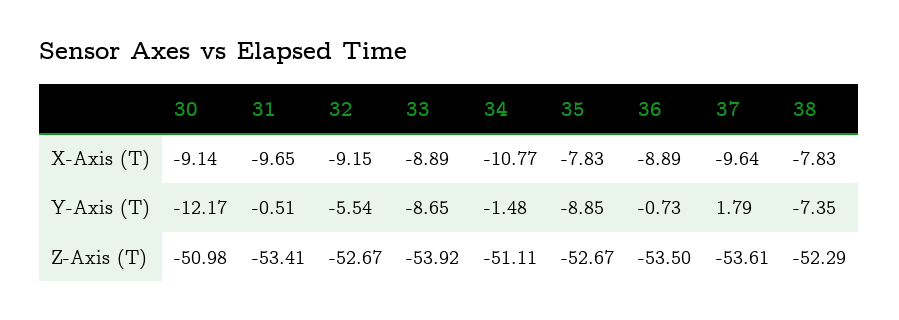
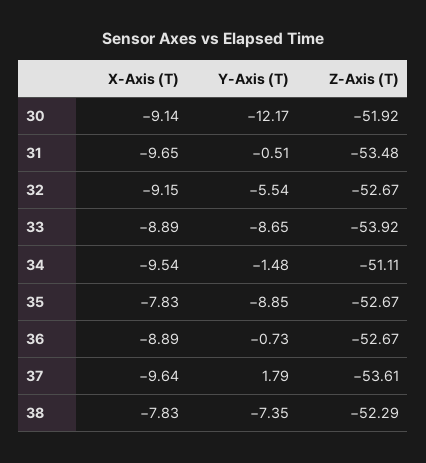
34, X-Axis (T): -10.77 -> -9.54
30, Z-Axis (T): -50.98 -> -51.92
31, Z-Axis (T): -53.41 -> -53.48
36, Z-Axis (T): -53.5 -> -52.67

